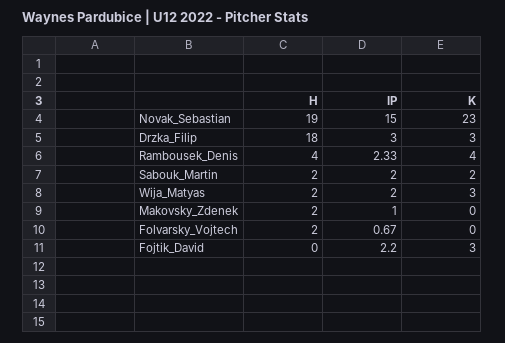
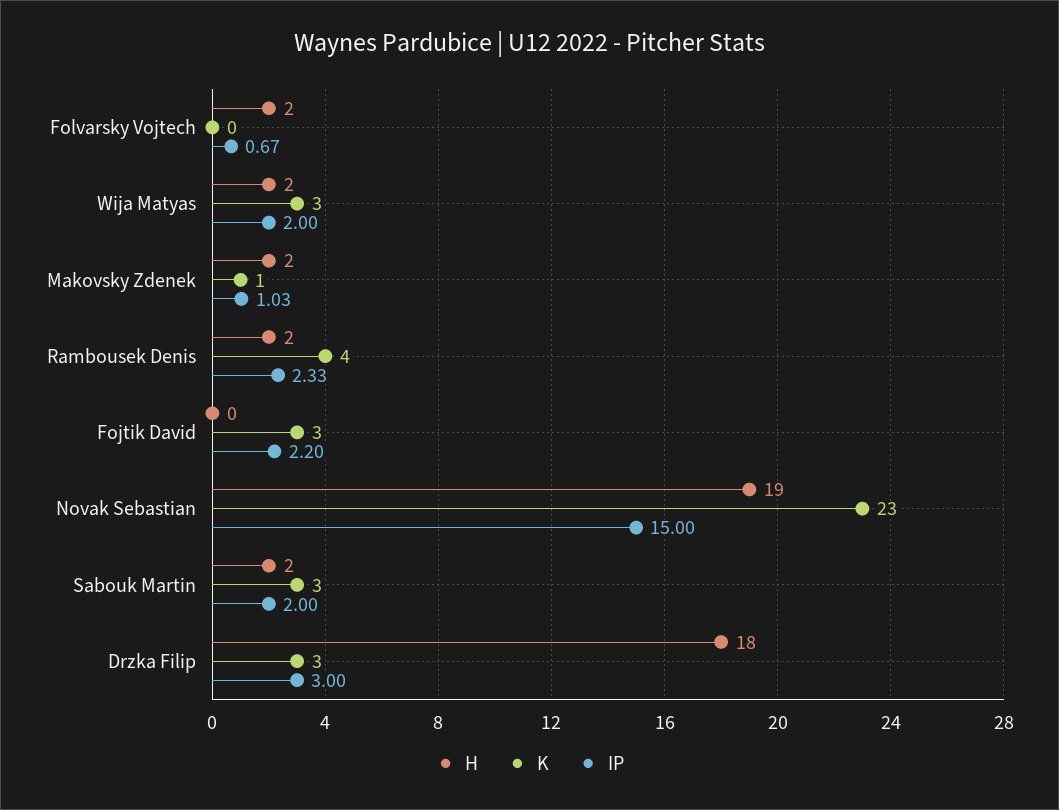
H, Rambousek_Denis: 4 -> 2
K, Sabouk_Martin: 2 -> 3
IP, Makovsky_Zdenek: 1 -> 1.03
K, Makovsky_Zdenek: 0 -> 1

